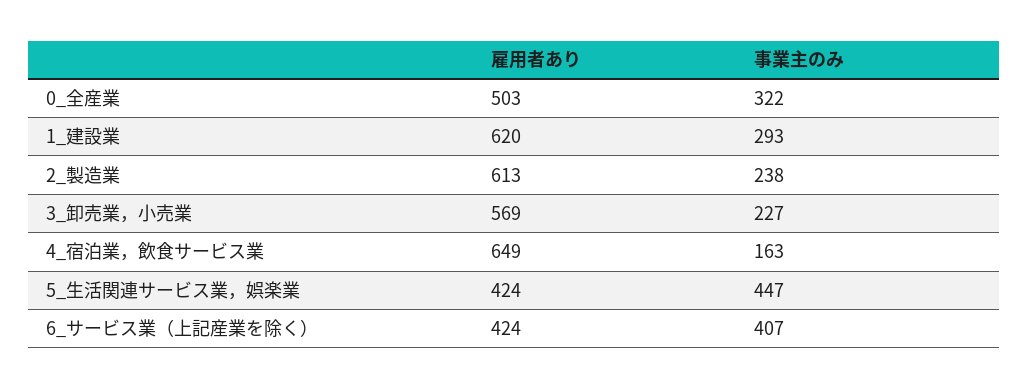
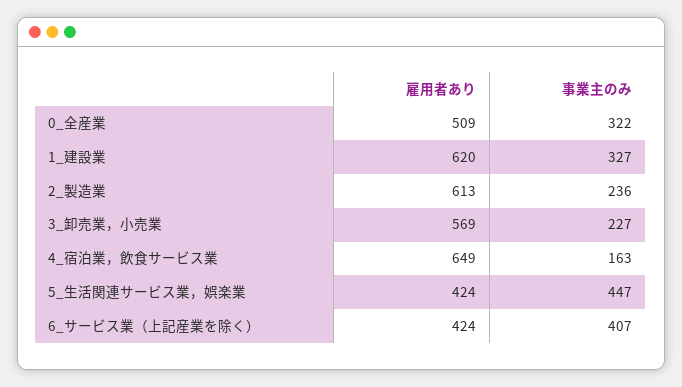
雇用者あり, 0_全産業: 503 -> 509
事業主のみ, 1_建設業: 293 -> 327
事業主のみ, 2_製造業: 238 -> 236

